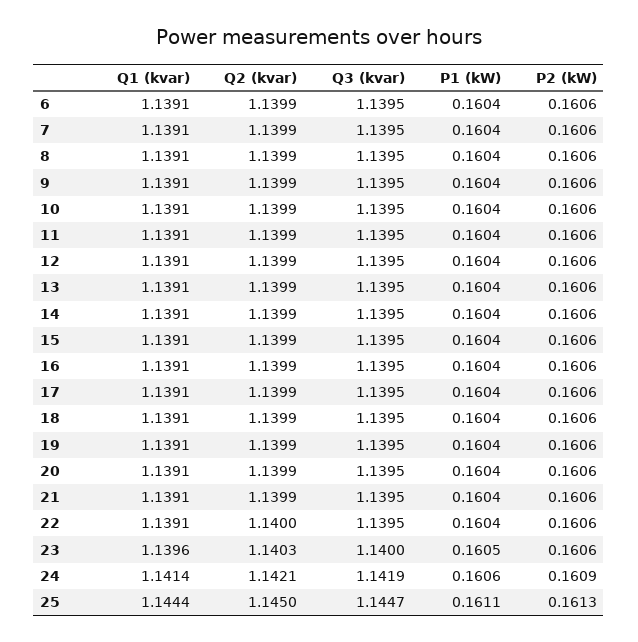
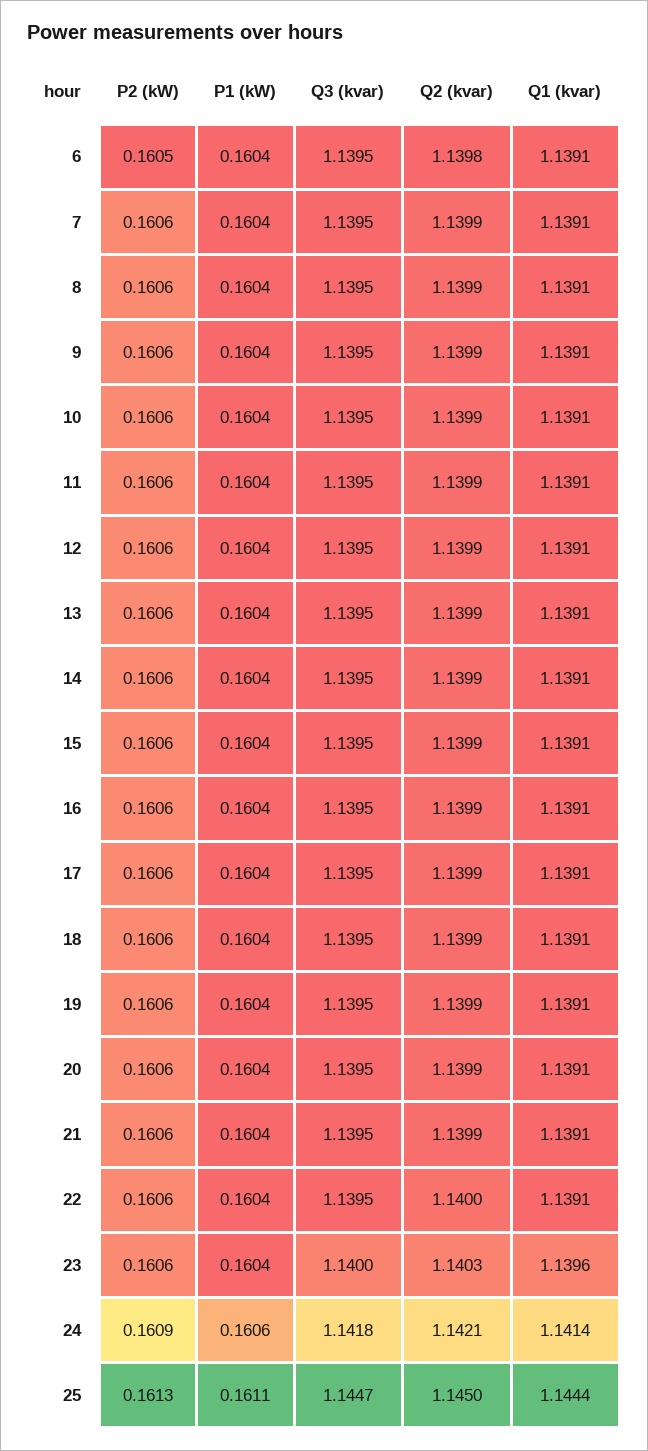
Q2 (kvar), 6: 1.1399 -> 1.1398
P2 (kW), 6: 0.1606 -> 0.1605
P1 (kW), 23: 0.1605 -> 0.1604
Q3 (kvar), 24: 1.1419 -> 1.1418

